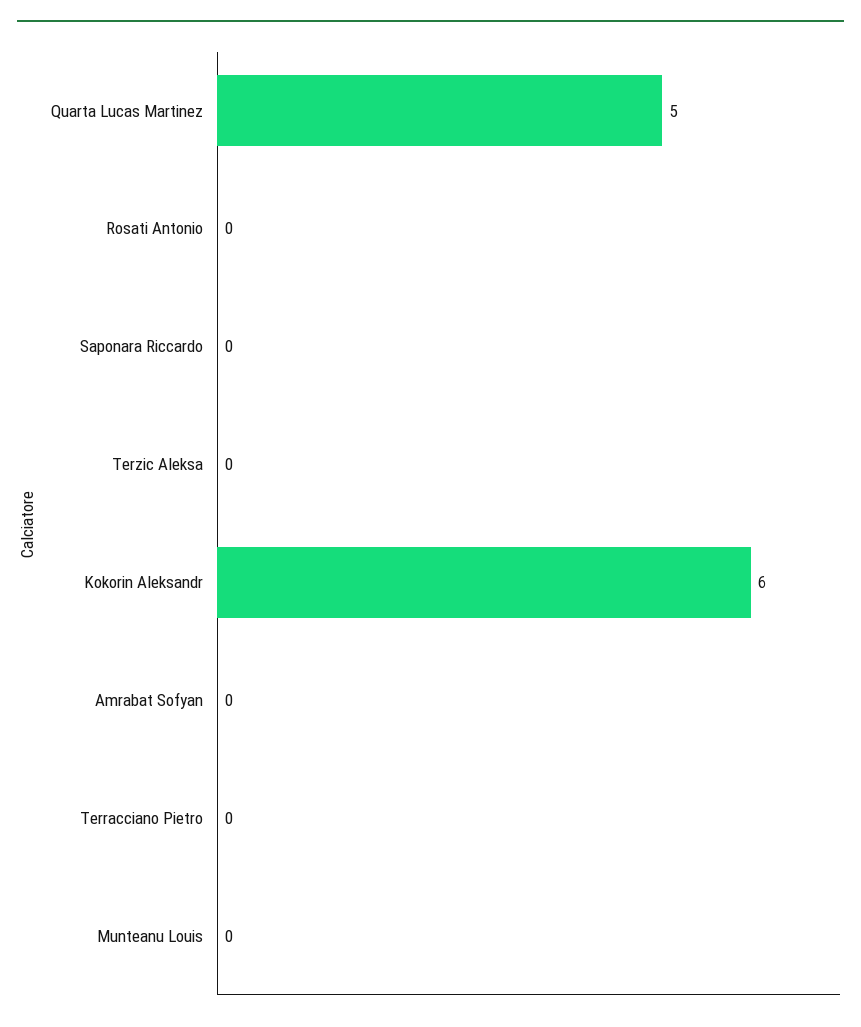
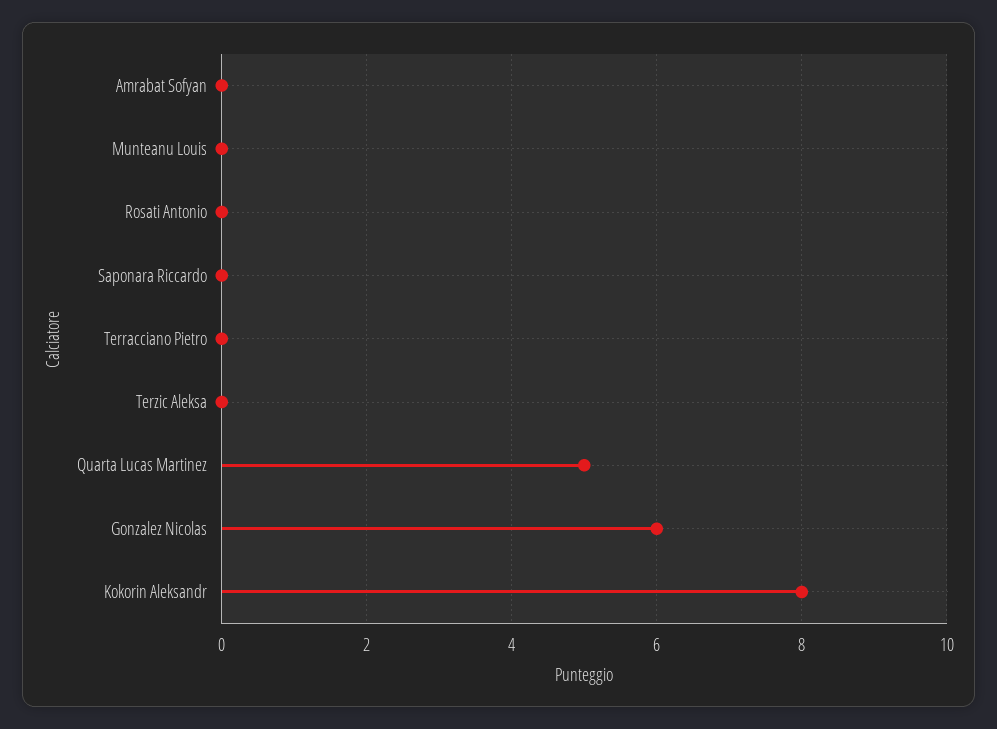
Kokorin Aleksandr: 6 -> 8
Gonzalez Nicolas: none -> 6

